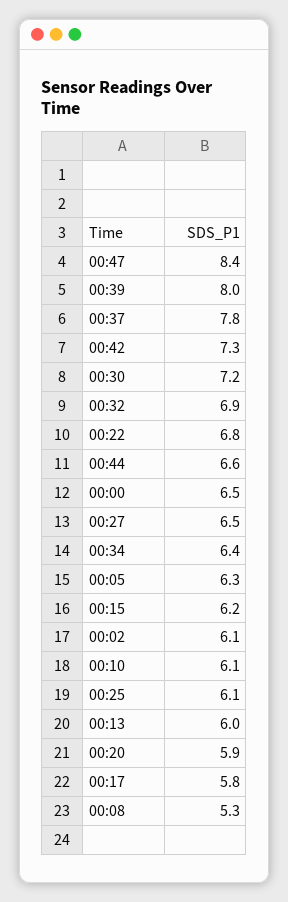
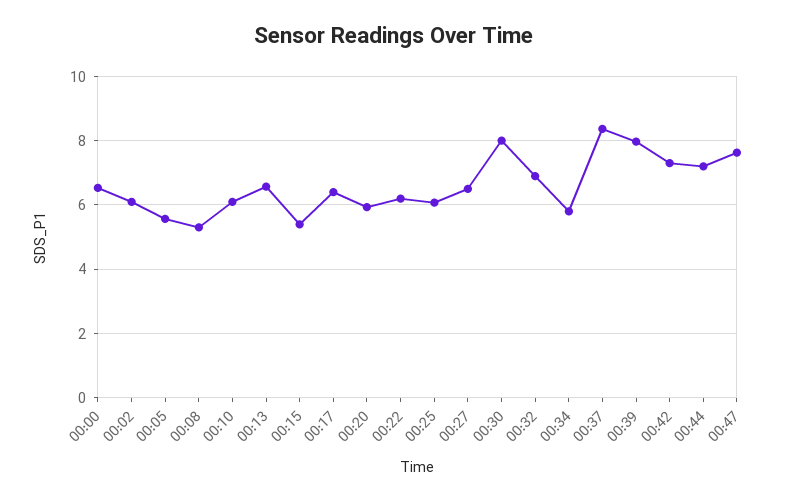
00:47: 8.4 -> 7.6
00:37: 7.8 -> 8.4
00:30: 7.2 -> 8
00:22: 6.8 -> 6.2
00:44: 6.6 -> 7.2
00:34: 6.4 -> 5.8
00:05: 6.3 -> 5.6
00:15: 6.2 -> 5.4
00:13: 6 -> 6.6
00:17: 5.8 -> 6.4

